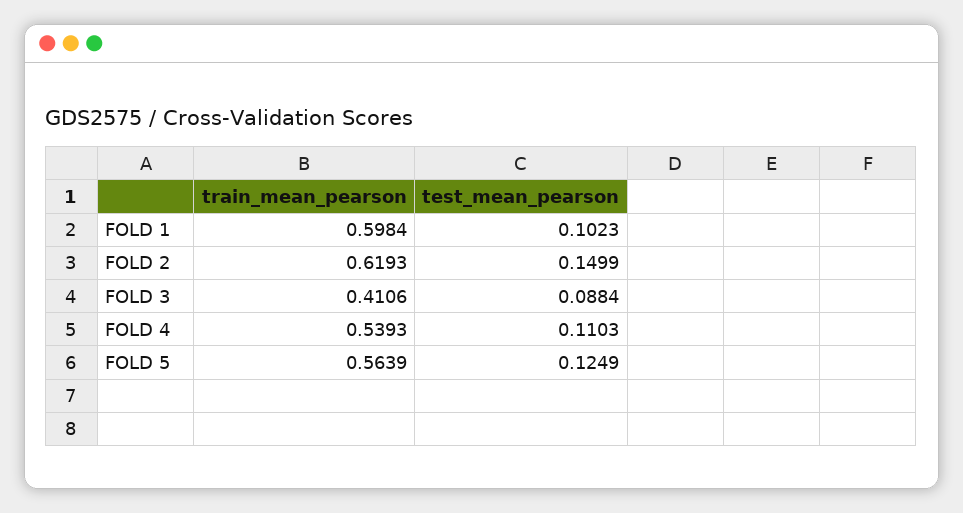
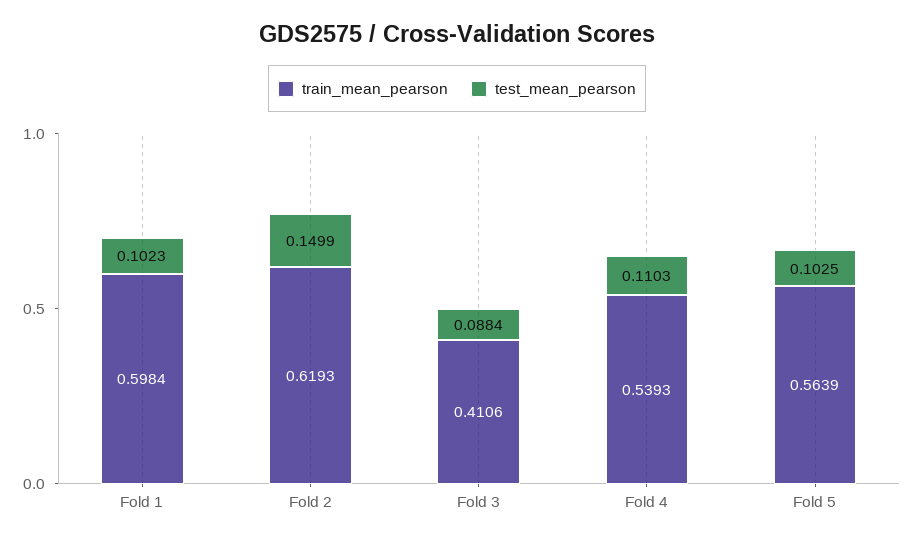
test_mean_pearson, FOLD 5: 0.1249 -> 0.1025

